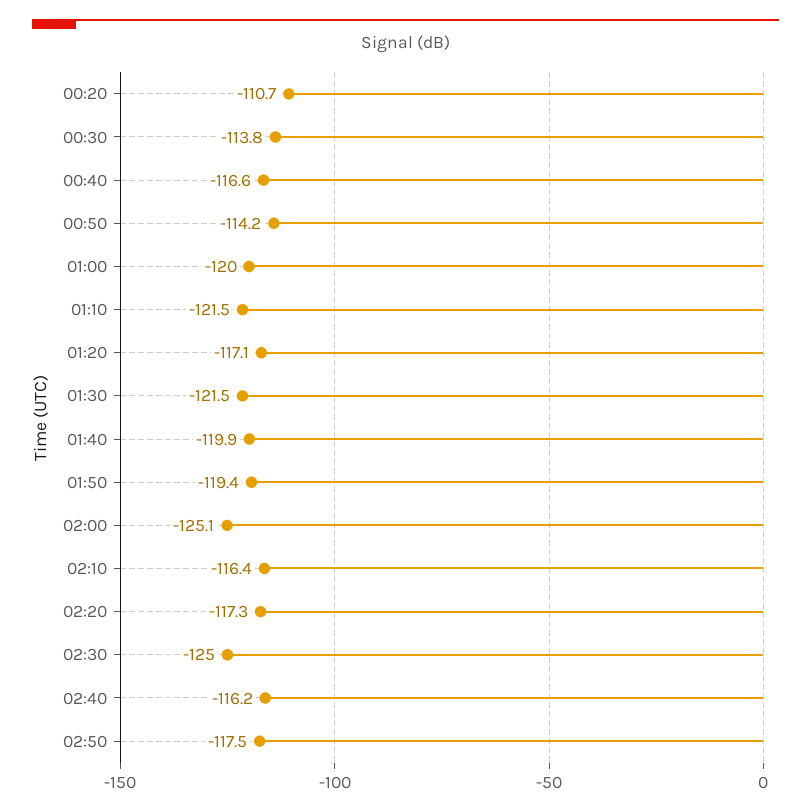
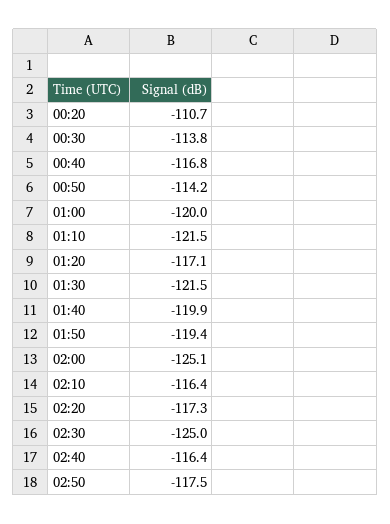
00:40: -116.6 -> -116.8
02:40: -116.2 -> -116.4

